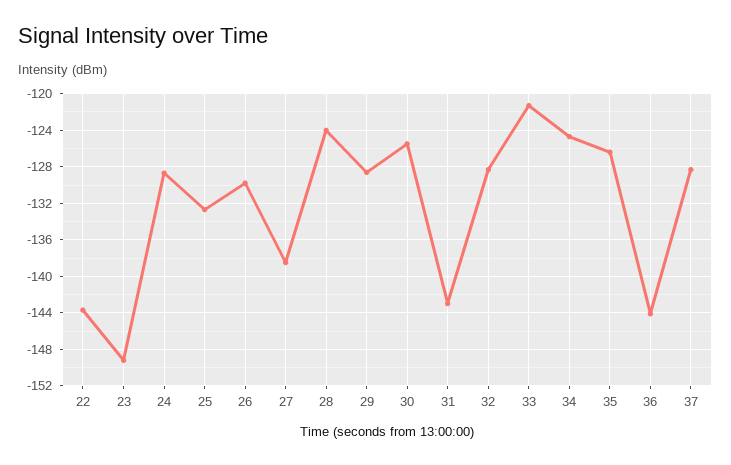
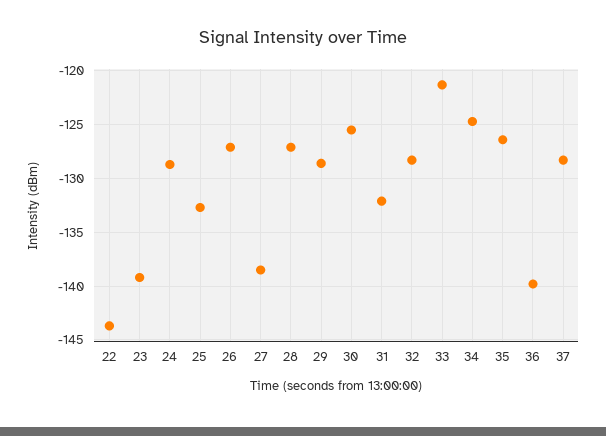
23: -149 -> -139
26: -130 -> -127
28: -124 -> -127
31: -143 -> -132
36: -144 -> -140

